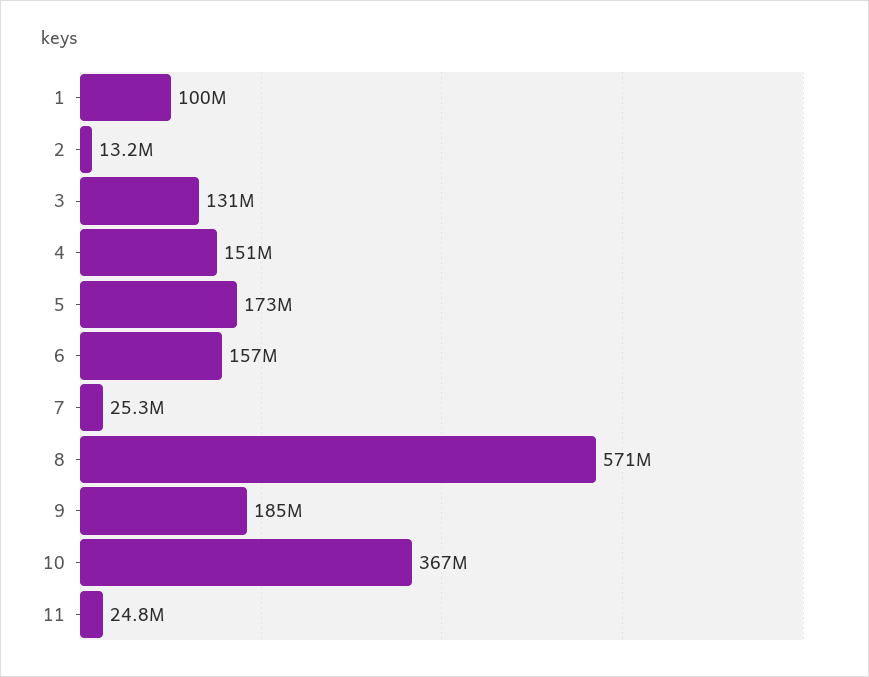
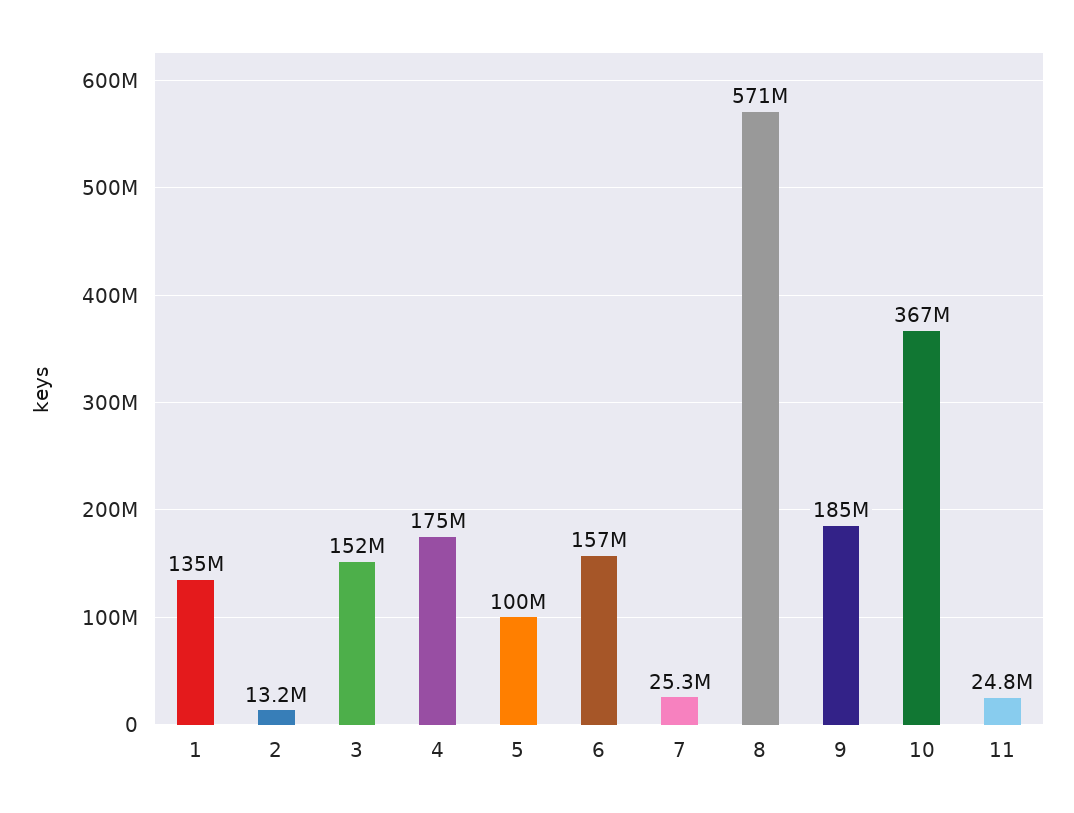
1: 100000000 -> 135000000
3: 131000000 -> 152000000
4: 151000000 -> 175000000
5: 173000000 -> 100000000

